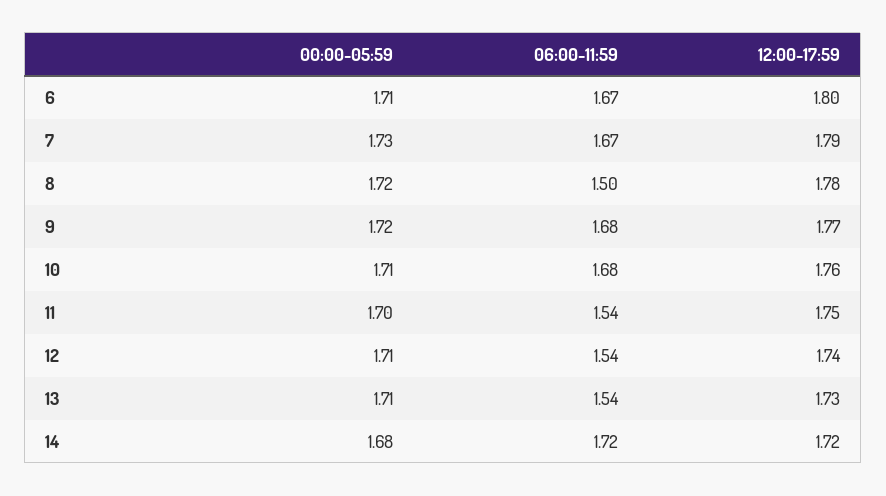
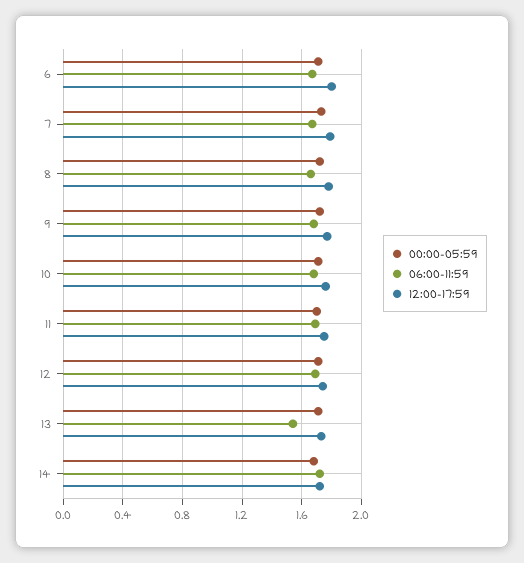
06:00-11:59, 8: 1.5 -> 1.65
06:00-11:59, 11: 1.54 -> 1.7
06:00-11:59, 12: 1.54 -> 1.7

